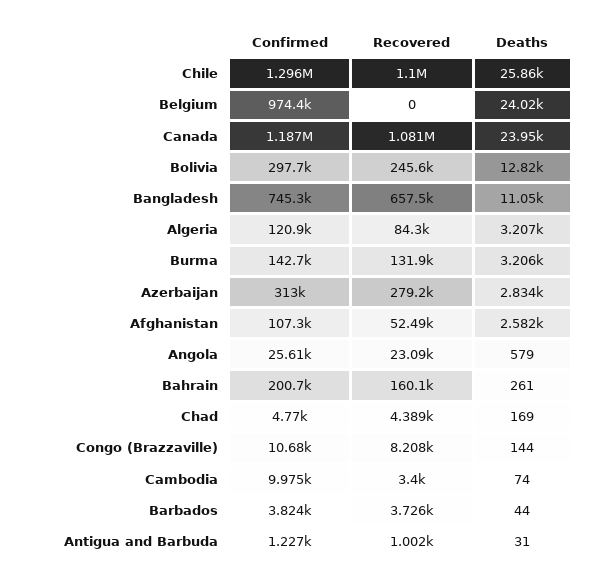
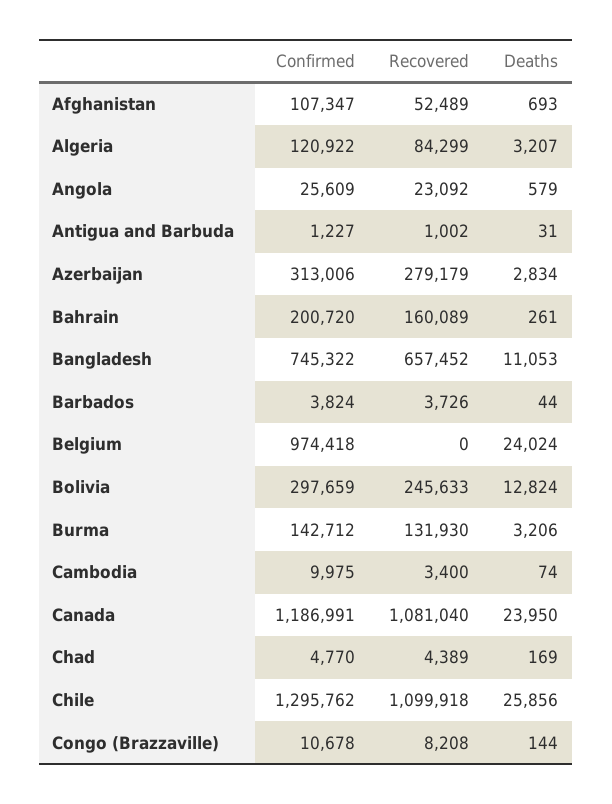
Deaths, Afghanistan: 2582 -> 693

